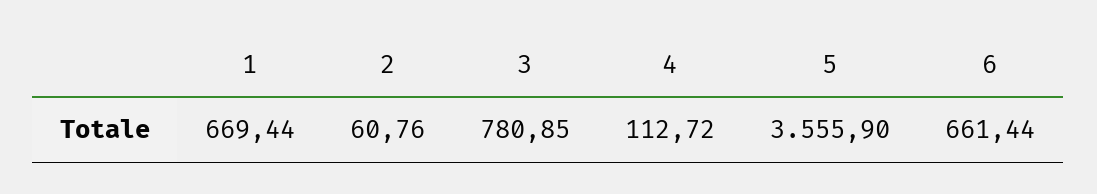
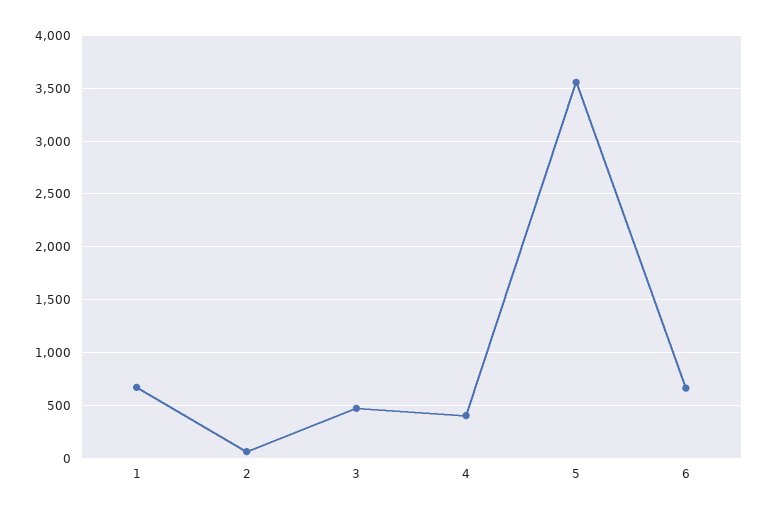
3: 780.85 -> 500
4: 112.72 -> 400

